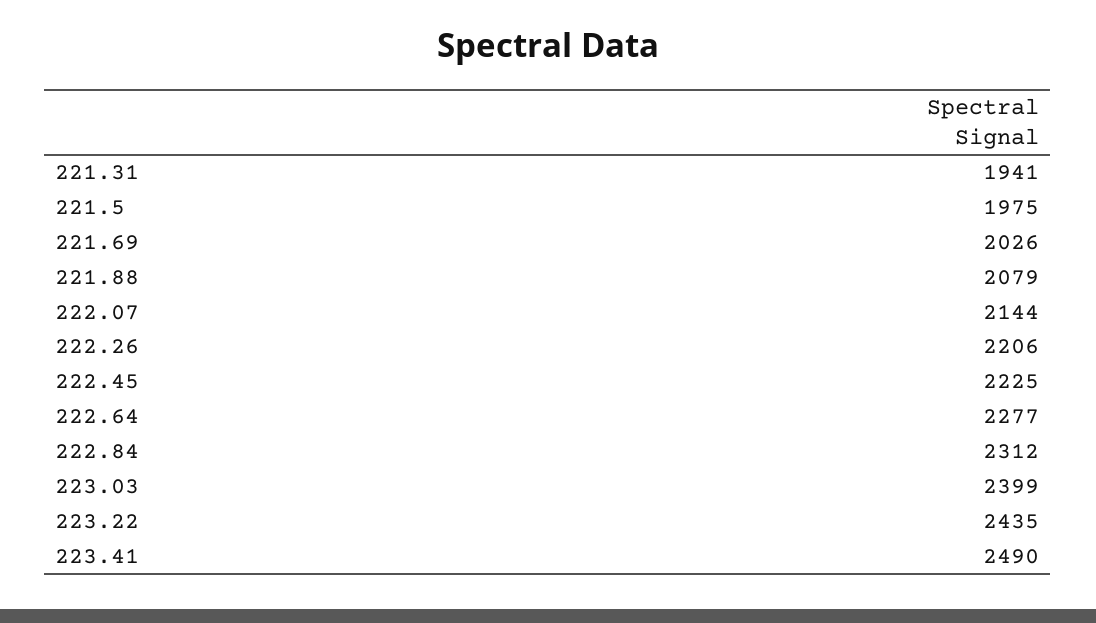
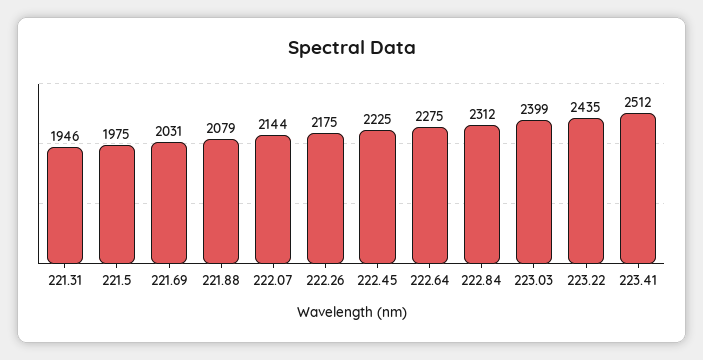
221.31: 1941 -> 1946
221.69: 2026 -> 2031
222.26: 2206 -> 2175
222.64: 2277 -> 2275
223.41: 2490 -> 2512

